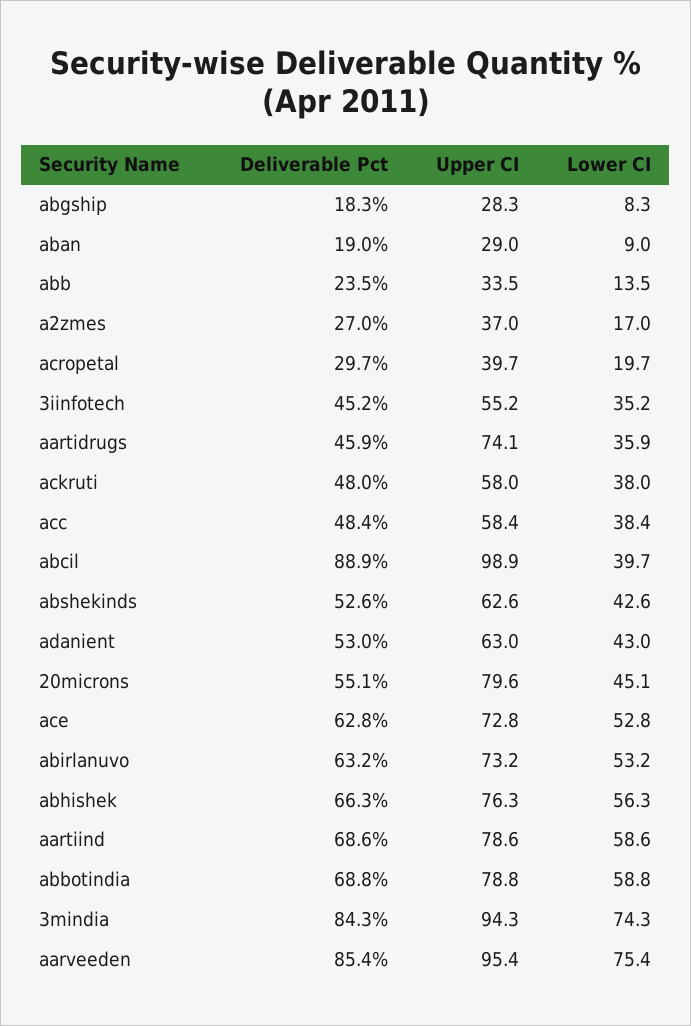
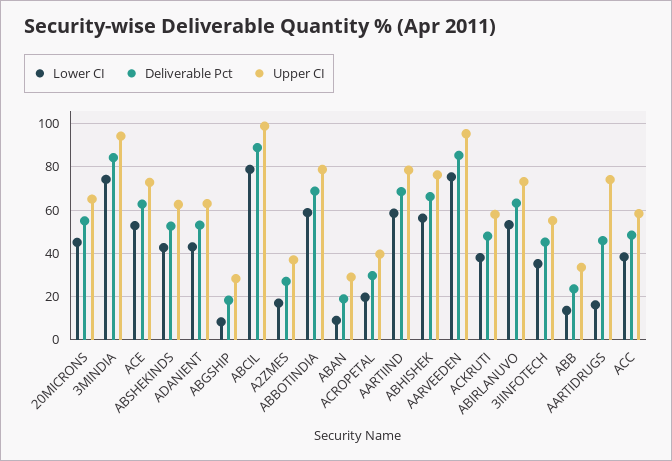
Lower CI, aartidrugs: 35.9 -> 15
Lower CI, abcil: 39.7 -> 80
Upper CI, 20microns: 79.6 -> 65

